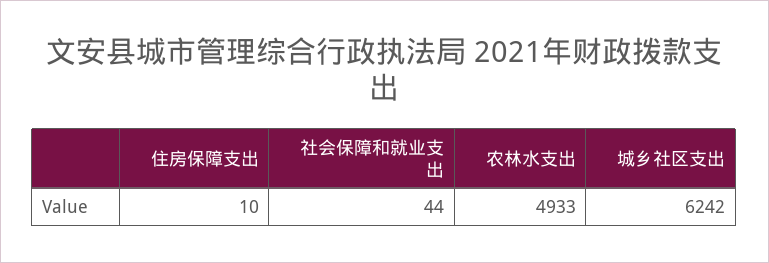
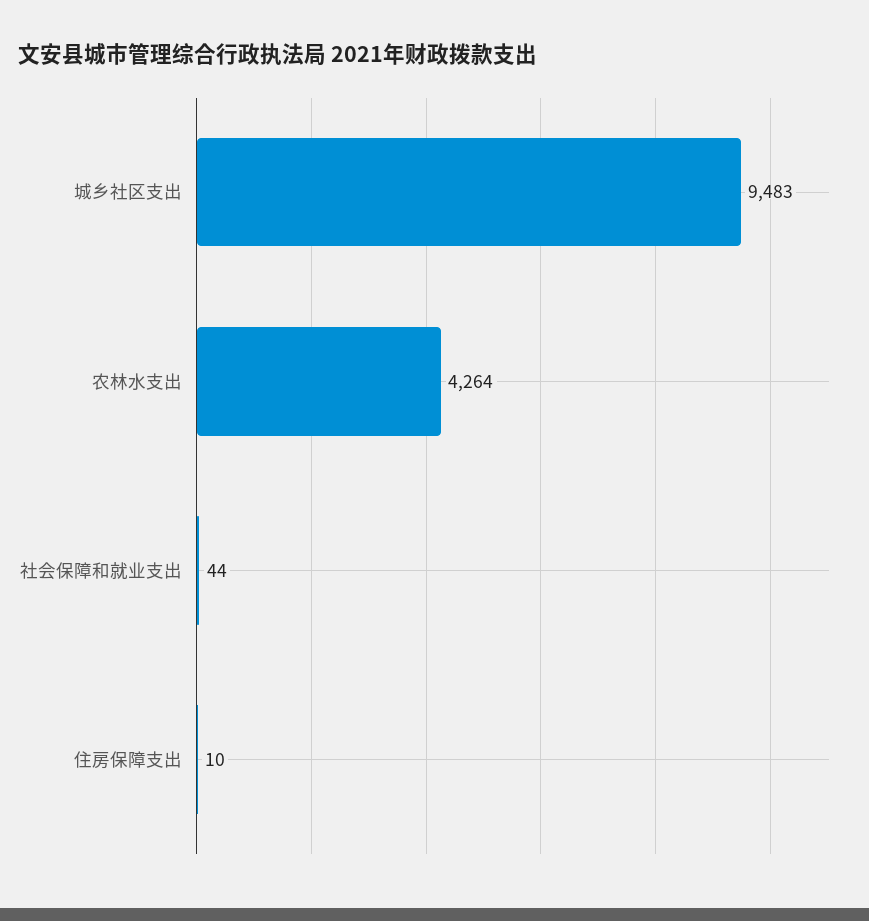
农林水支出: 4933 -> 4264
城乡社区支出: 6242 -> 9483

